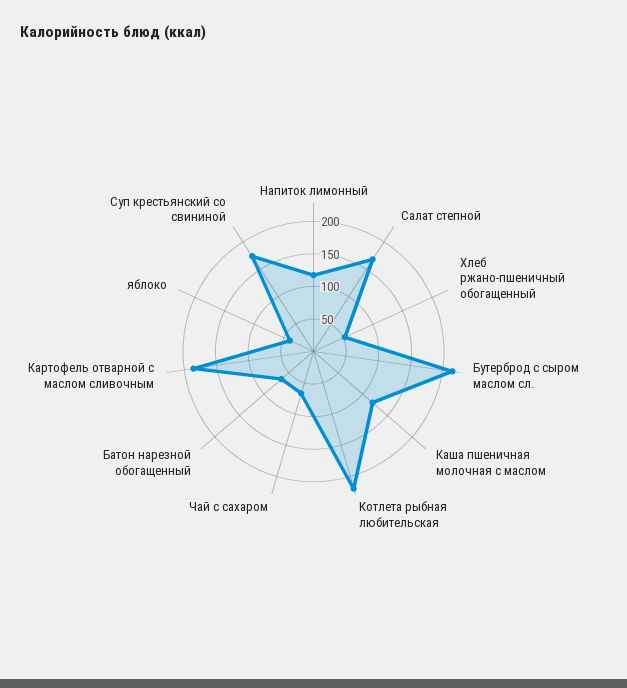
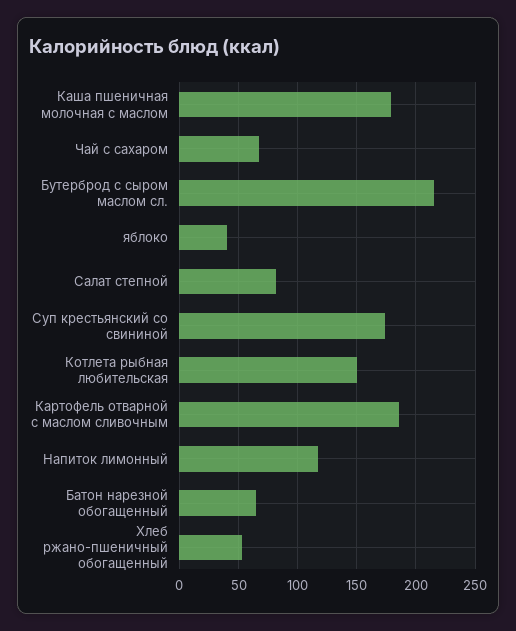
Салат степной: 175 -> 80
Каша пшеничная молочная с маслом: 125 -> 180
Котлета рыбная любительская: 225 -> 150

